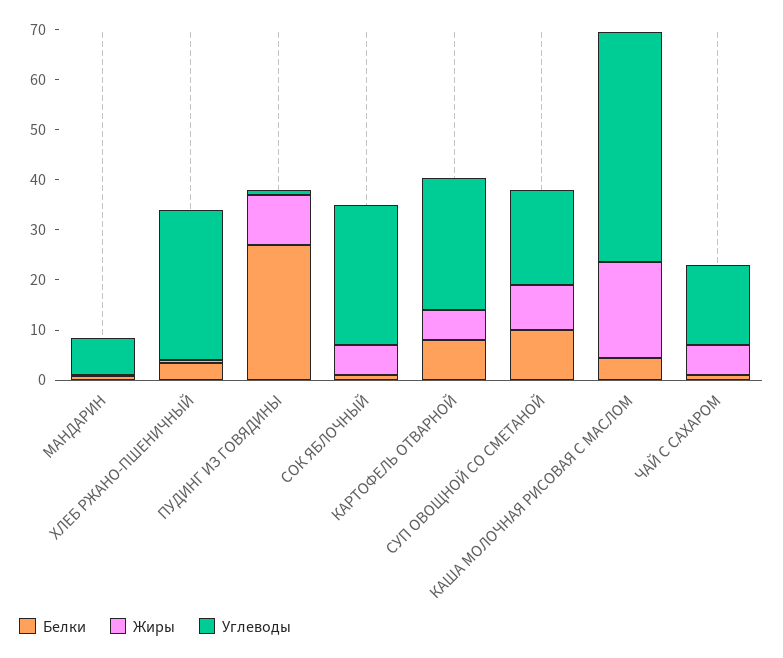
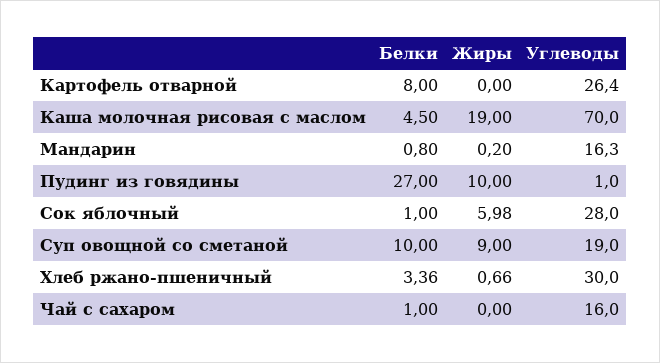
Углеводы, МАНДАРИН: 8 -> 16.3
Жиры, КАРТОФЕЛЬ ОТВАРНОЙ: 6 -> 0
Углеводы, КАША МОЛОЧНАЯ РИСОВАЯ С МАСЛОМ: 46 -> 70
Жиры, ЧАЙ С САХАРОМ: 6 -> 0

